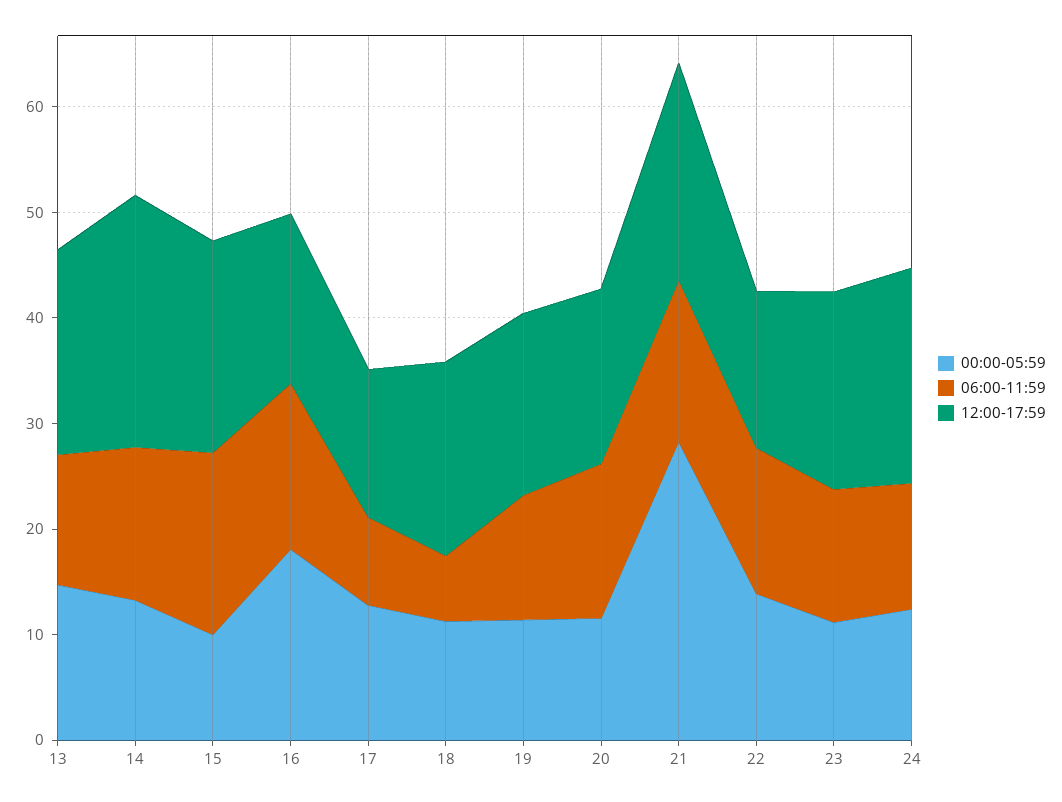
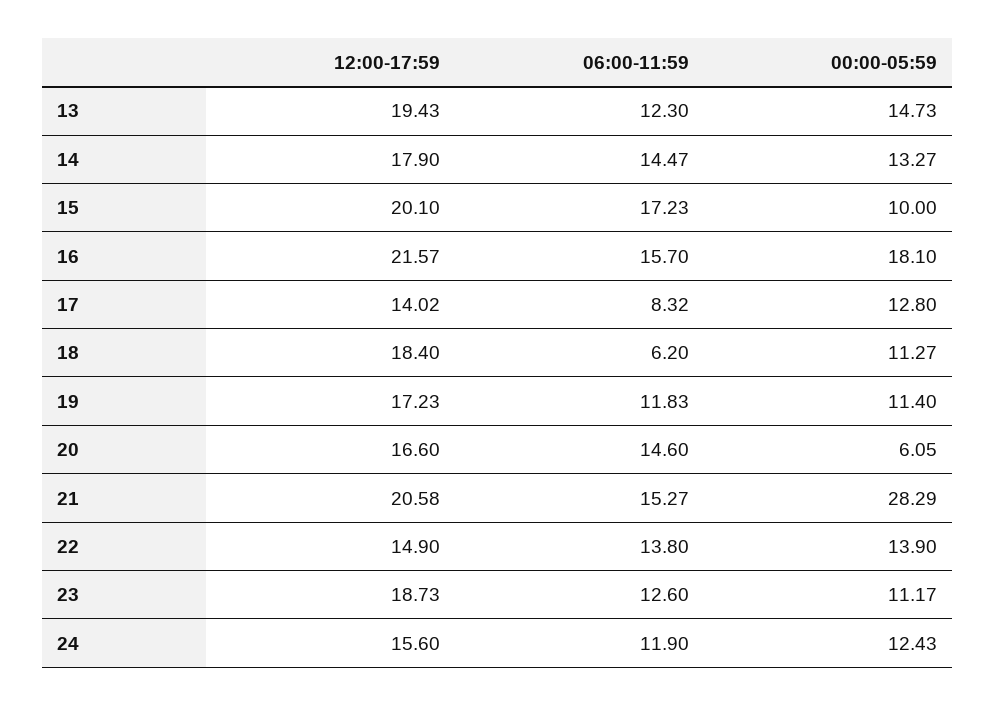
12:00-17:59, 14: 24 -> 17.9
12:00-17:59, 16: 16 -> 21.57
00:00-05:59, 20: 12 -> 6.05
12:00-17:59, 24: 20 -> 15.6

